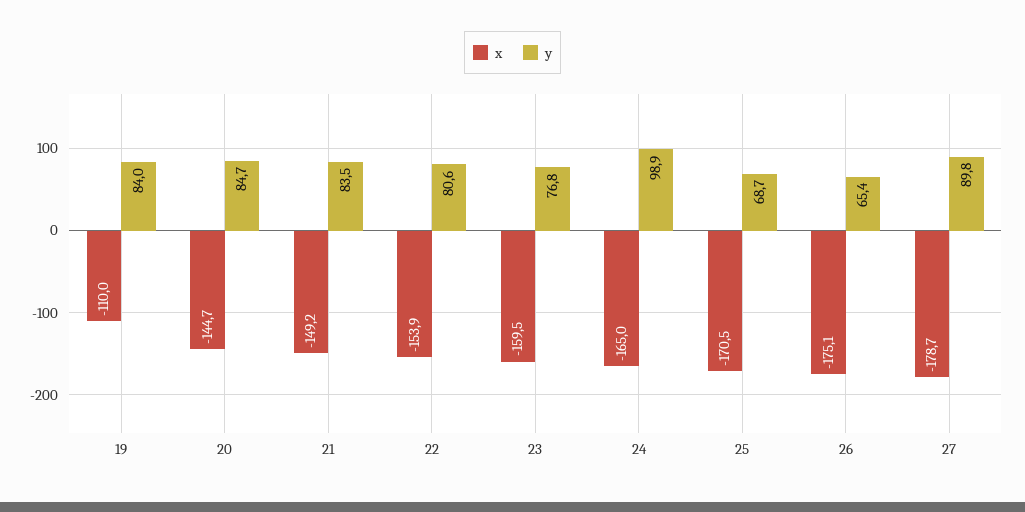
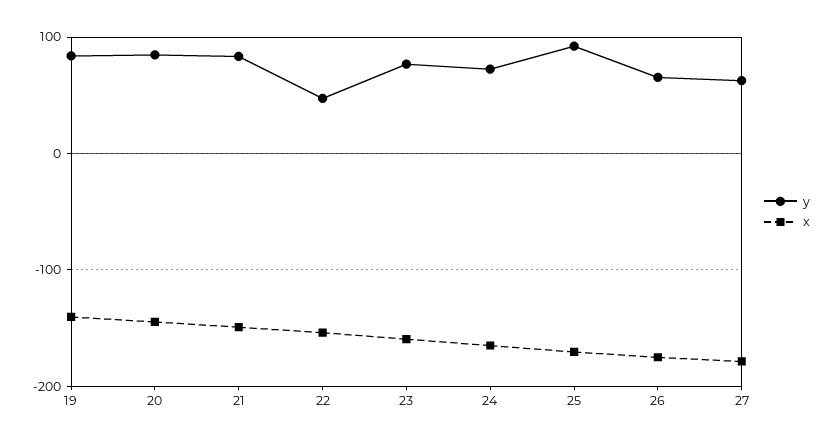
x, 19: -110 -> -140
y, 22: 80.6 -> 50
y, 24: 98.9 -> 70
y, 25: 68.7 -> 90
y, 27: 89.8 -> 60

